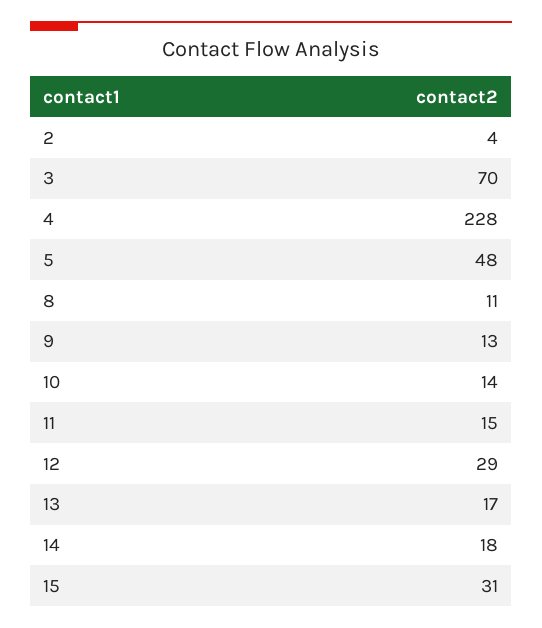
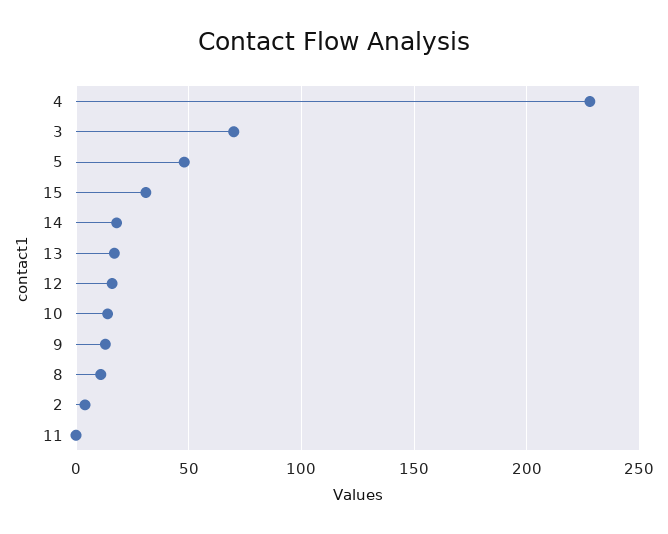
11: 15 -> 0
12: 29 -> 15

